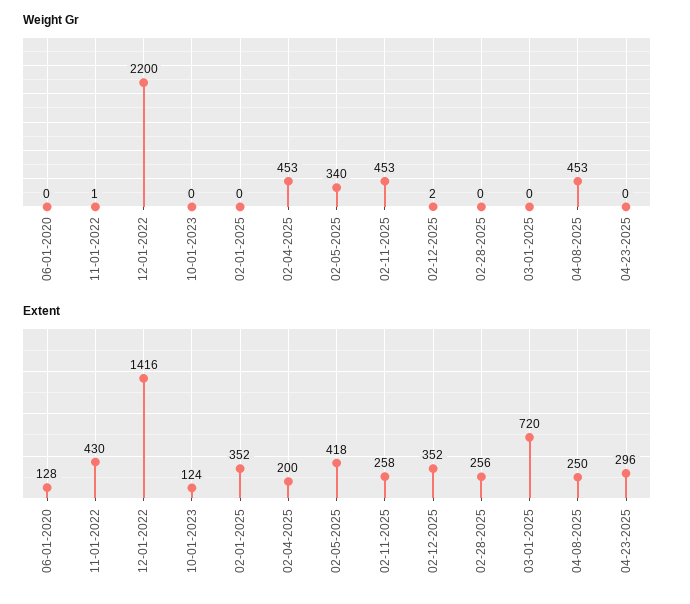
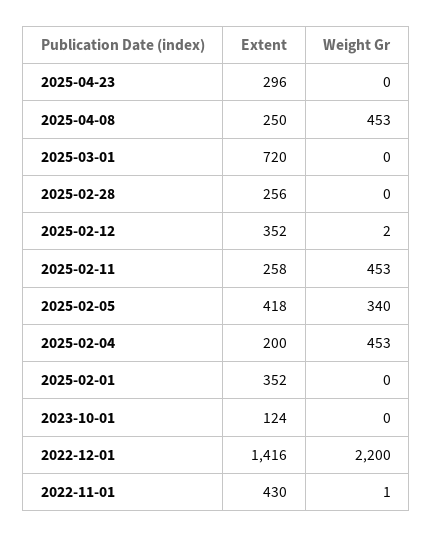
Weight Gr, 06-01-2020: 0 -> none
Extent, 06-01-2020: 128 -> none

